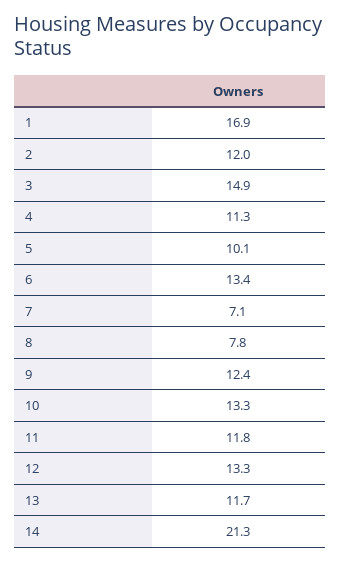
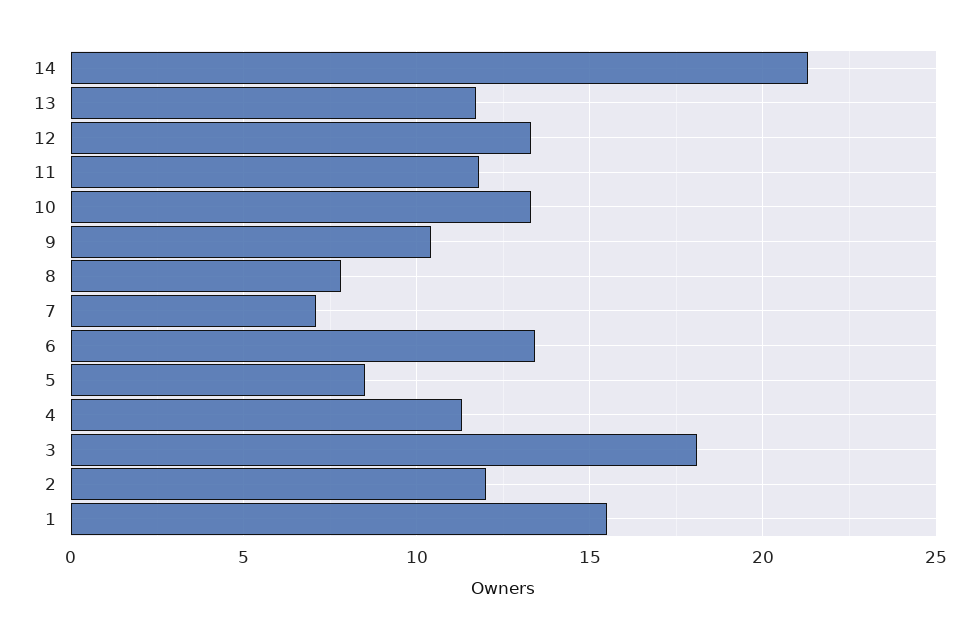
1: 16.9 -> 15.5
3: 14.9 -> 18
5: 10.1 -> 8.5
9: 12.4 -> 10.5

